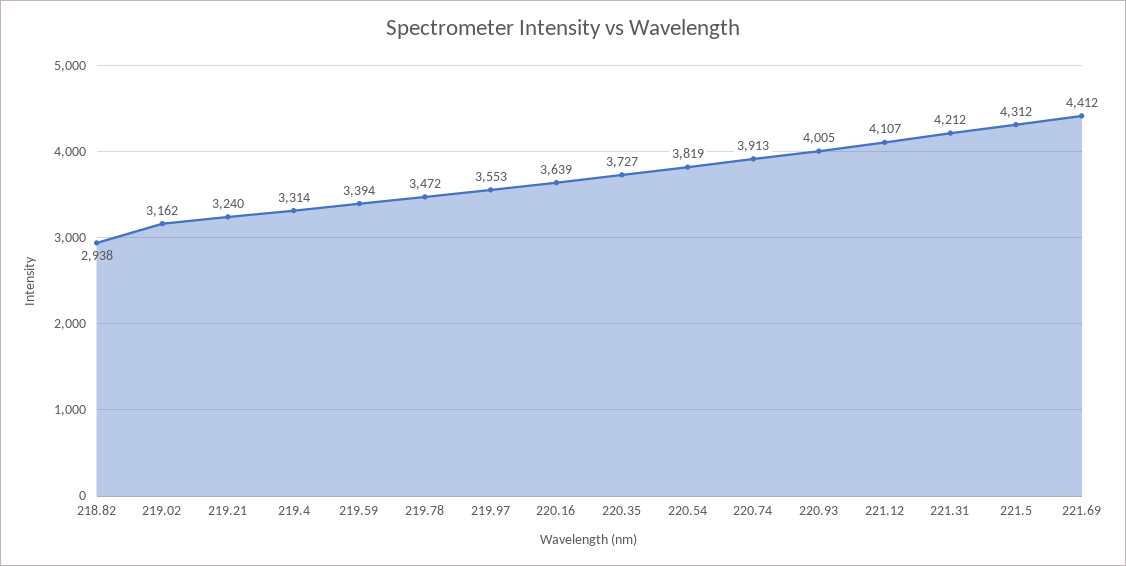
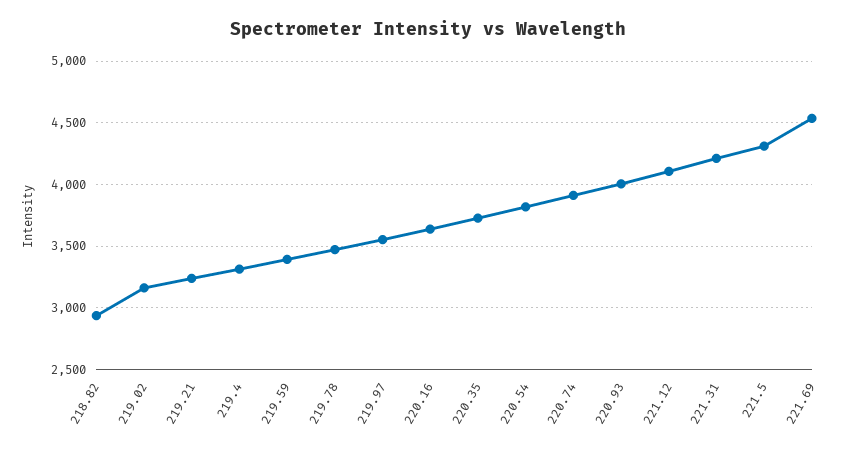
221.69: 4412 -> 4550

